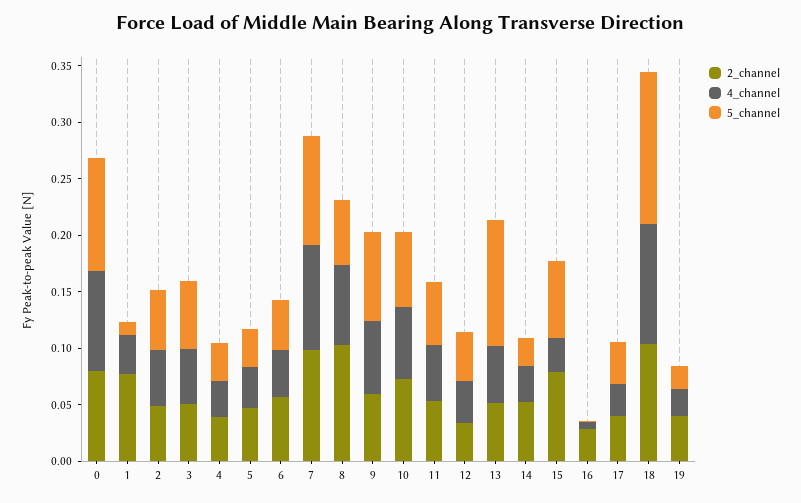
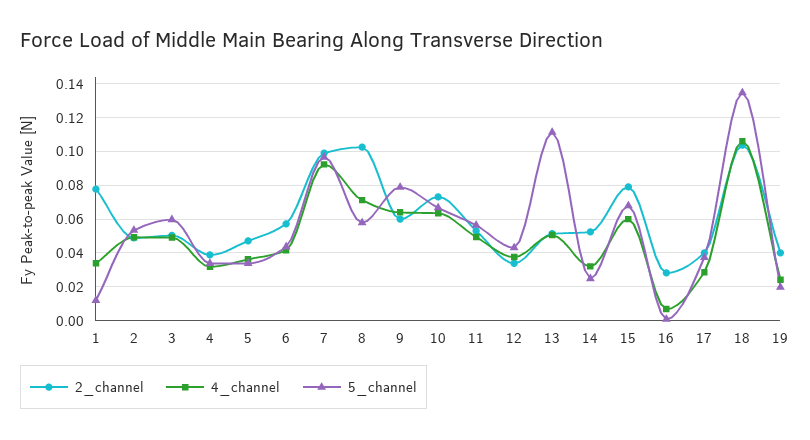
2_channel, 0: 0.08 -> none
4_channel, 0: 0.09 -> none
5_channel, 0: 0.1 -> none
4_channel, 15: 0.03 -> 0.06

